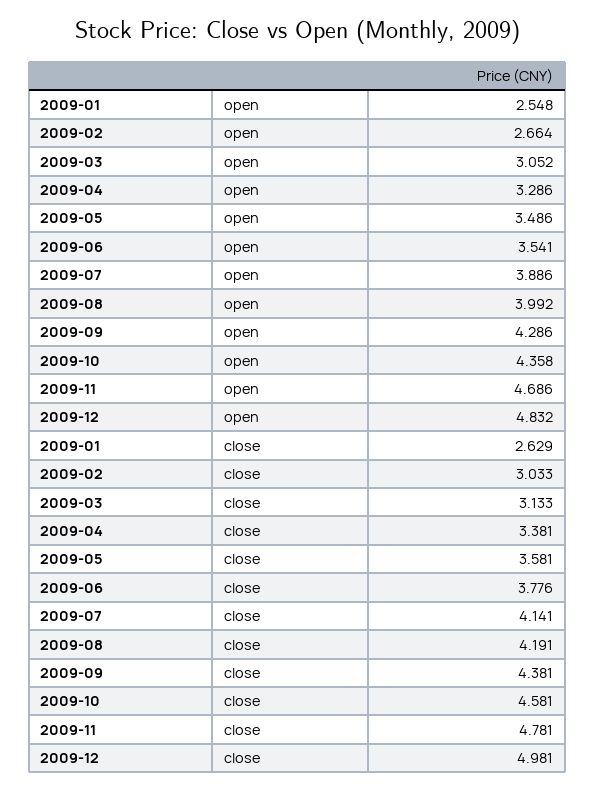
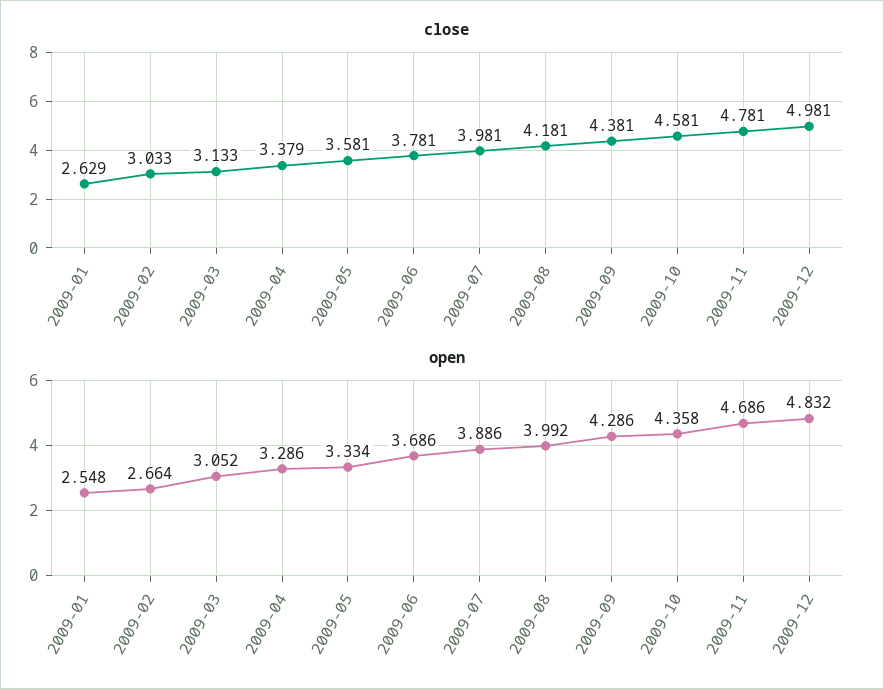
open, 2009-05: 3.486 -> 3.334
open, 2009-06: 3.541 -> 3.686
close, 2009-04: 3.381 -> 3.379
close, 2009-06: 3.776 -> 3.781
close, 2009-07: 4.141 -> 3.981
close, 2009-08: 4.191 -> 4.181

